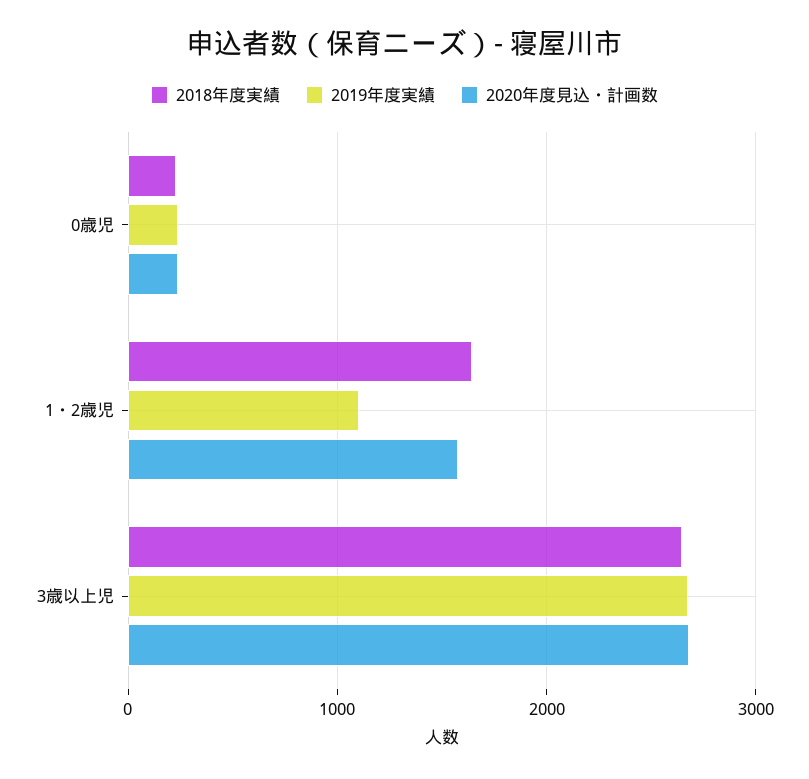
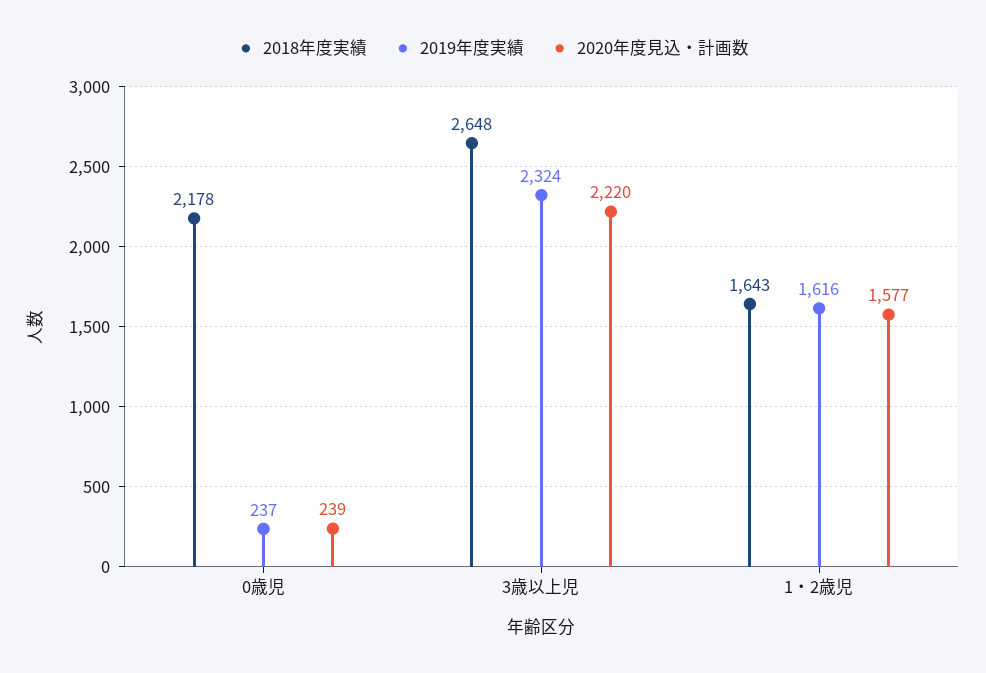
2018年度実績, 0歳児: 200 -> 2178
2019年度実績, 1・2歳児: 1100 -> 1616
2019年度実績, 3歳以上児: 2700 -> 2324
2020年度見込・計画数, 3歳以上児: 2700 -> 2220

